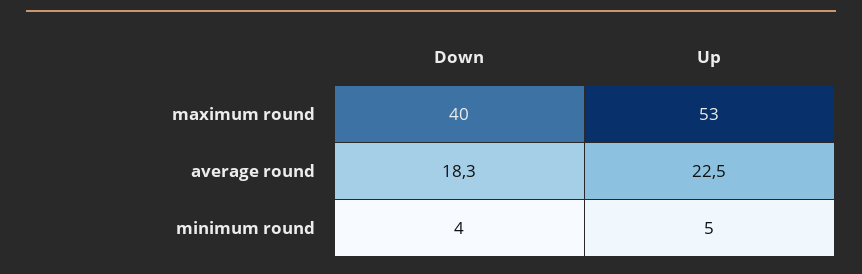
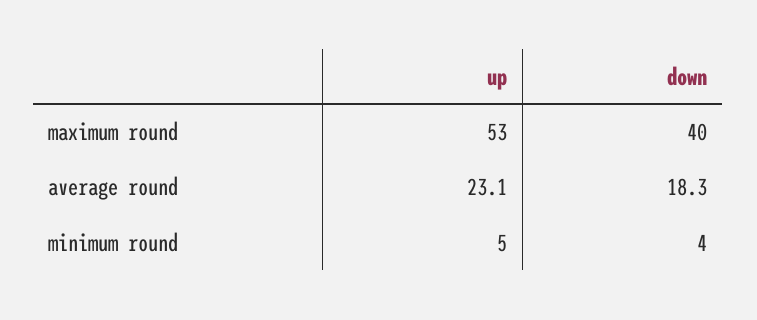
Up, average round: 22.5 -> 23.1

